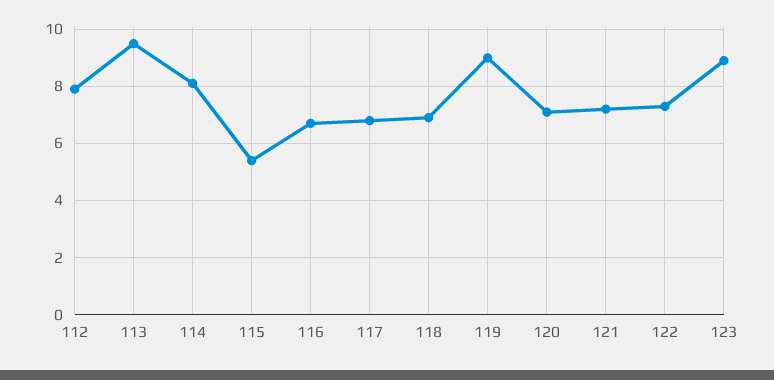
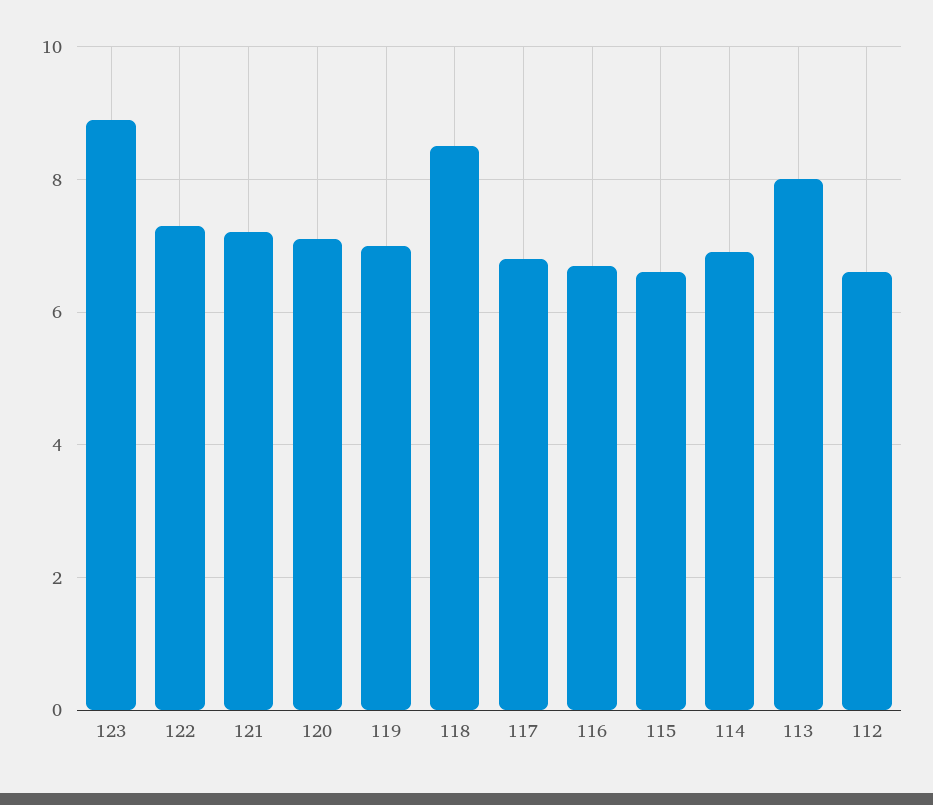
112: 8 -> 6.5
113: 9.5 -> 8
114: 8 -> 7
115: 5.5 -> 6.5
118: 7 -> 8.5
119: 9 -> 7

